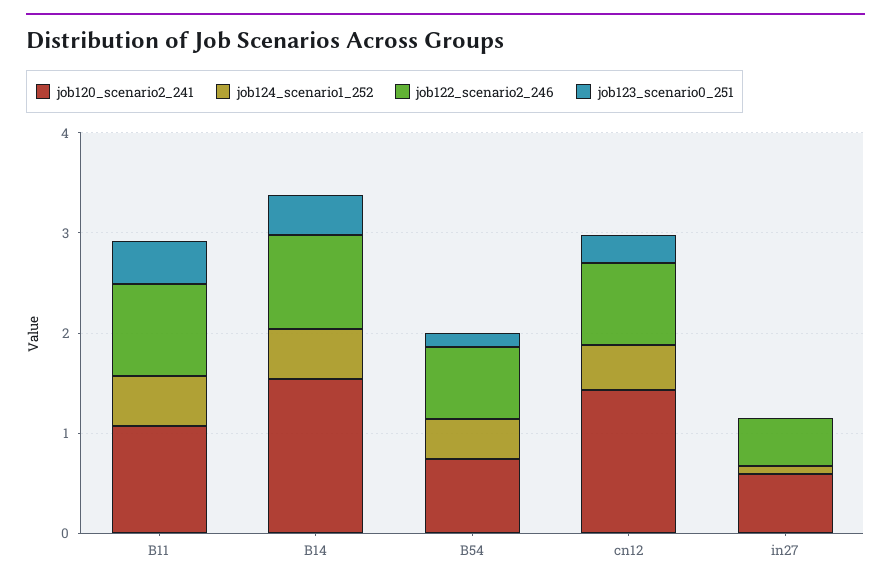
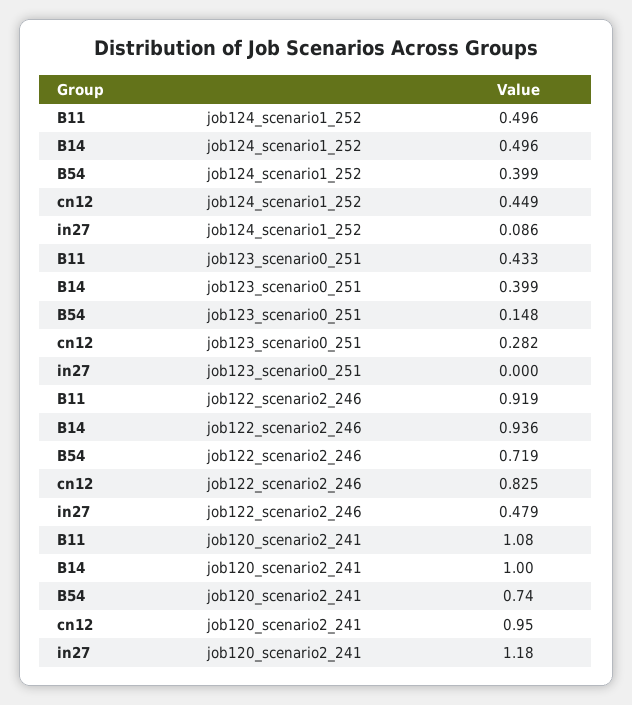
job120_scenario2_241, B14: 1.6 -> 1
job120_scenario2_241, cn12: 1.4 -> 0.95
job120_scenario2_241, in27: 0.6 -> 1.18

